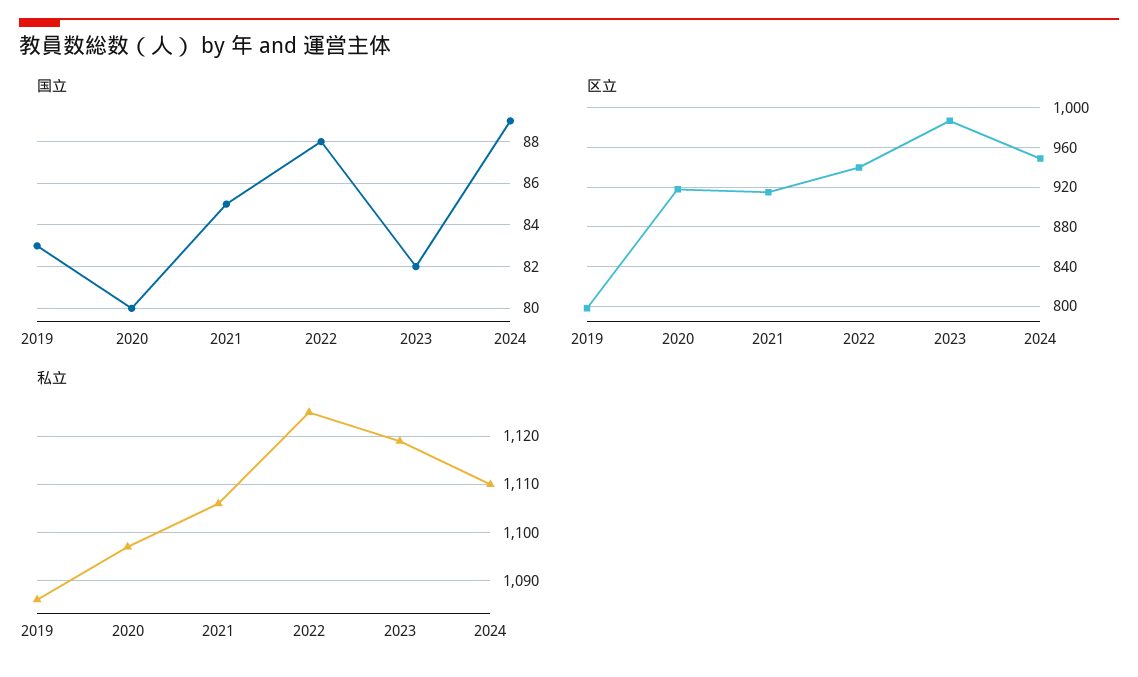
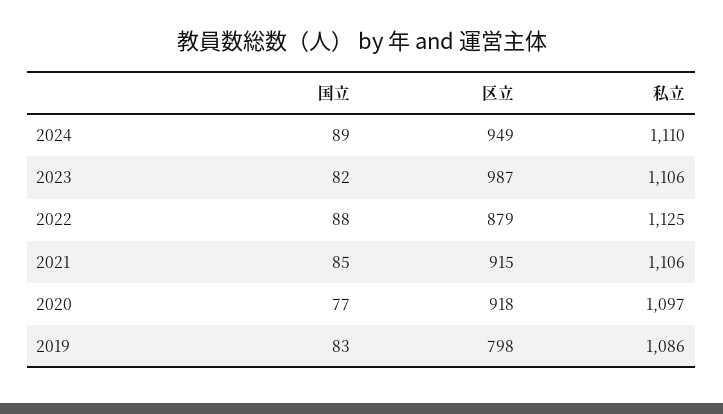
国立, 2020: 80 -> 77
区立, 2022: 940 -> 879
私立, 2023: 1120 -> 1106

